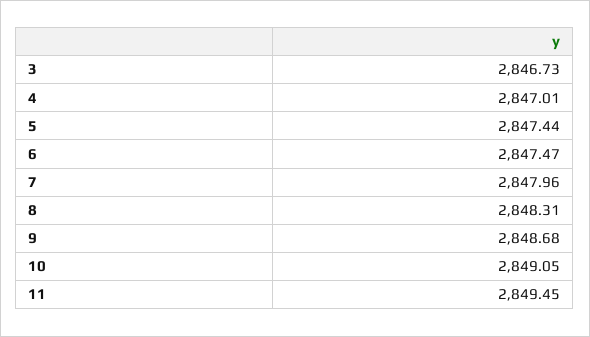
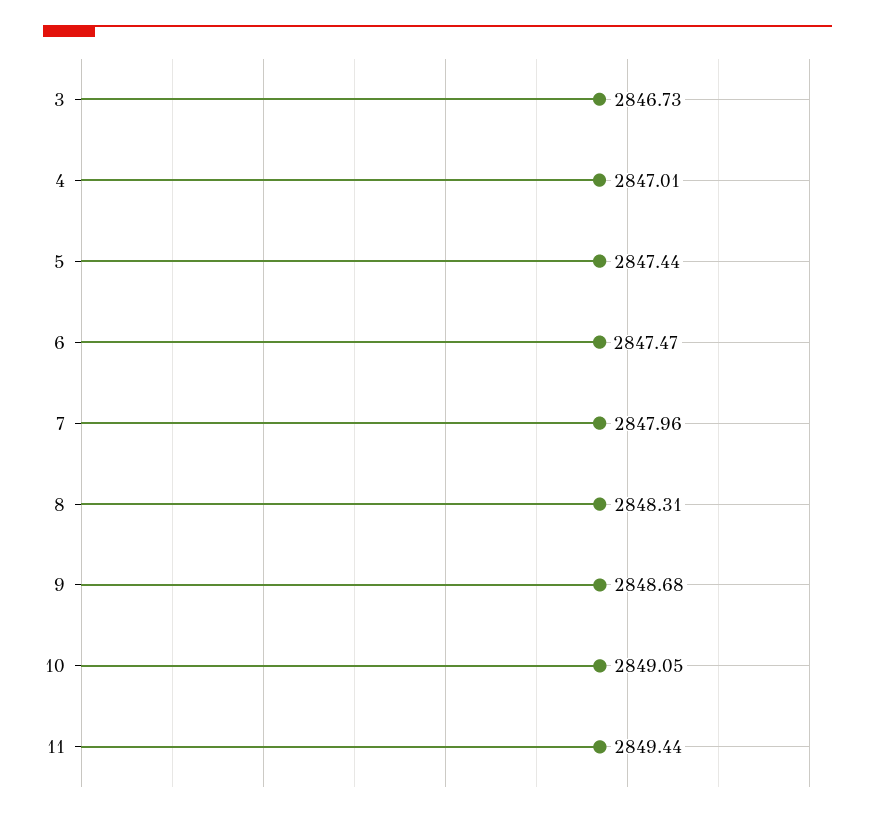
11: 2849.45 -> 2849.44

